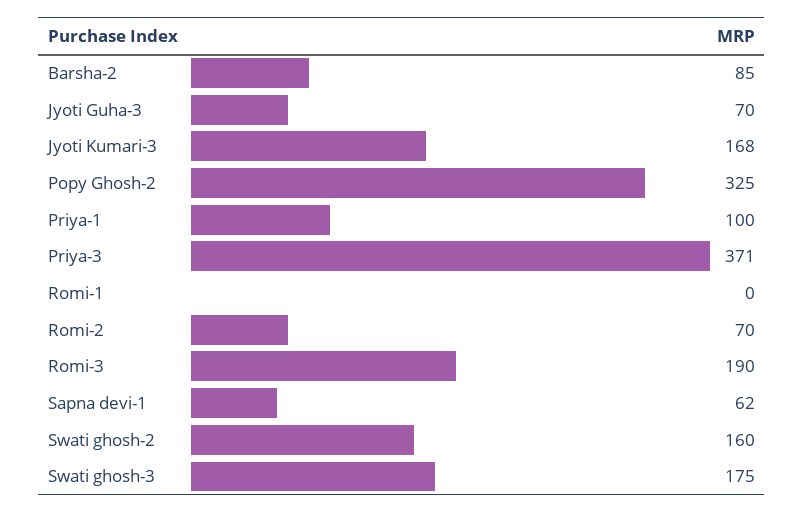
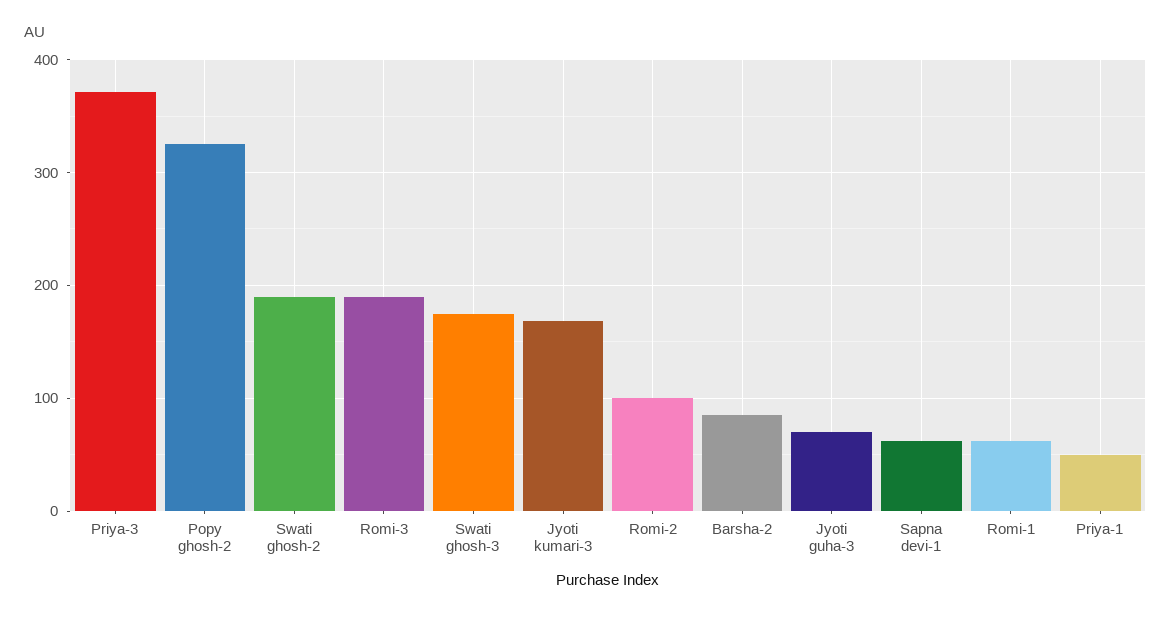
Priya-1: 100 -> 50
Romi-1: 0 -> 60
Romi-2: 70 -> 100
Swati ghosh-2: 160 -> 190

